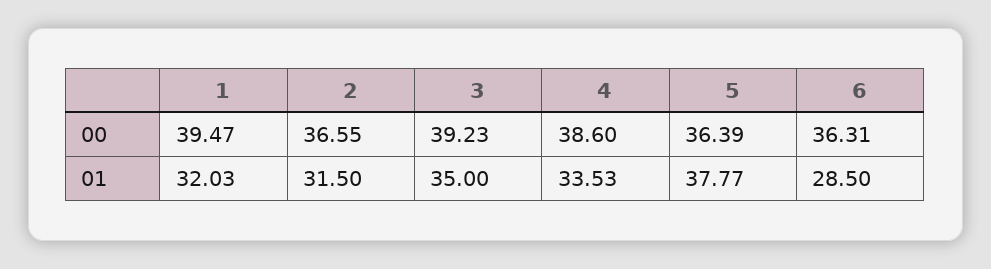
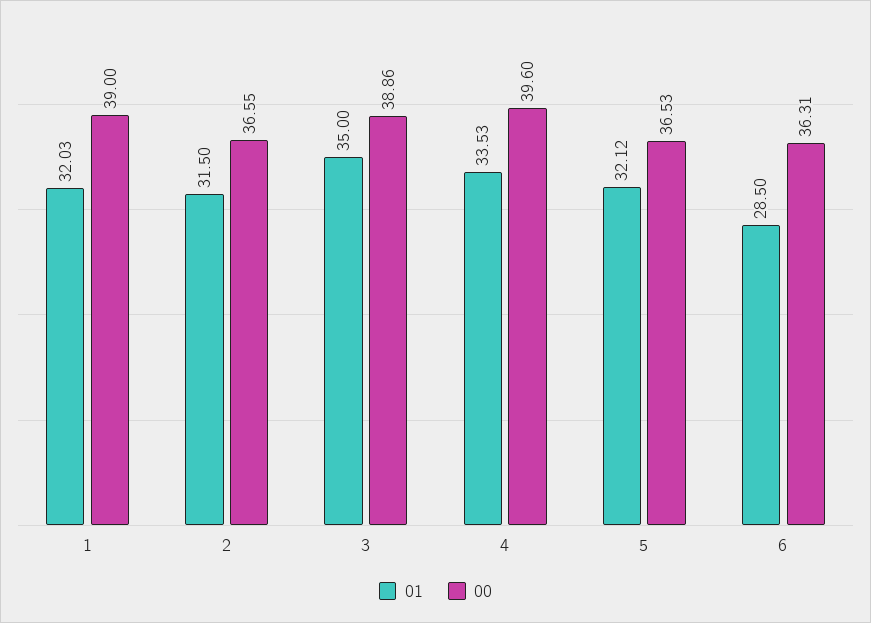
00, 1: 39.47 -> 39
00, 3: 39.23 -> 38.86
00, 4: 38.6 -> 39.6
00, 5: 36.39 -> 36.53
01, 5: 37.77 -> 32.12

